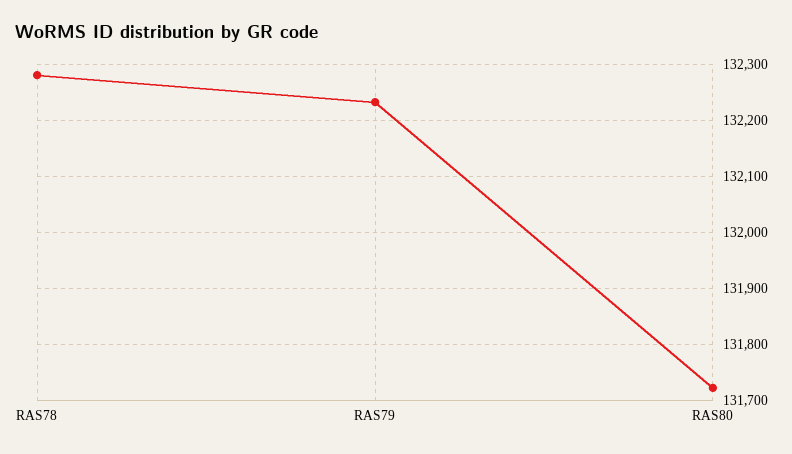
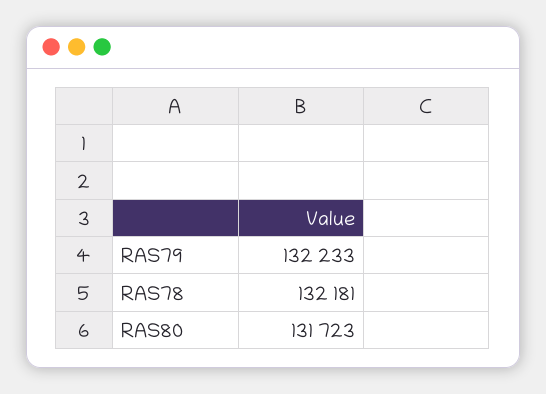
RAS78: 132280 -> 132181

